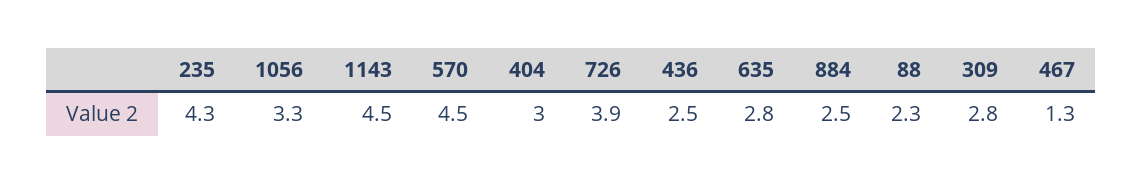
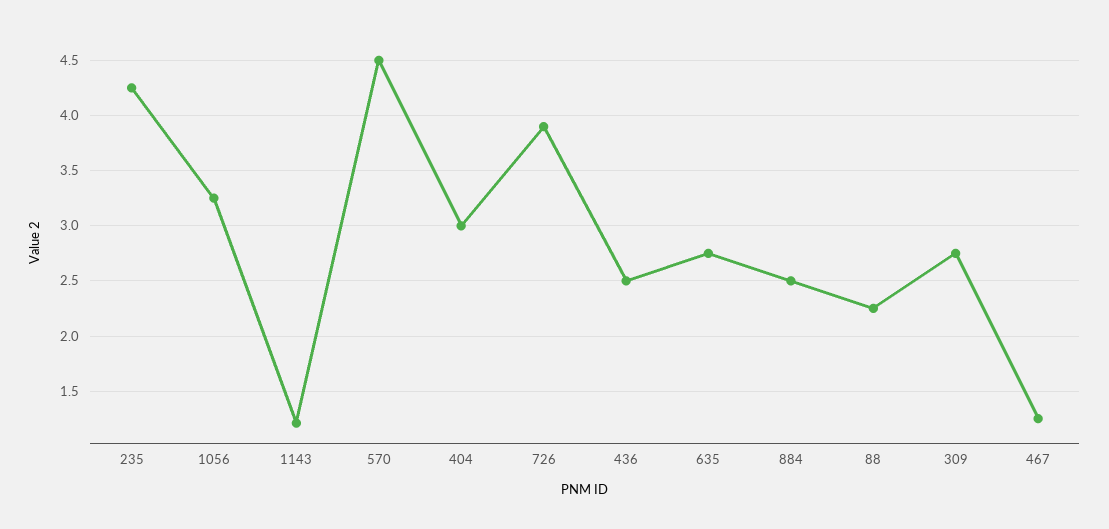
1143: 4.5 -> 1.2

